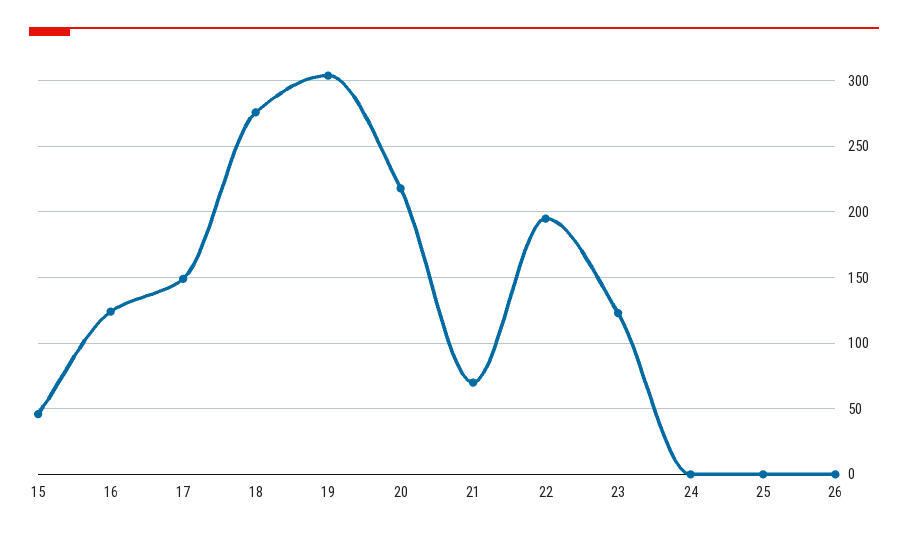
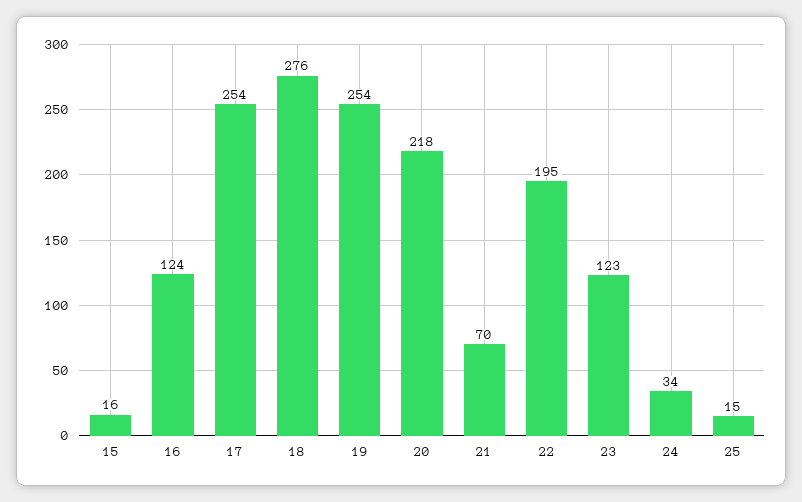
15: 45 -> 16
17: 150 -> 254
19: 305 -> 254
24: 0 -> 34
25: 0 -> 15
26: 0 -> none

